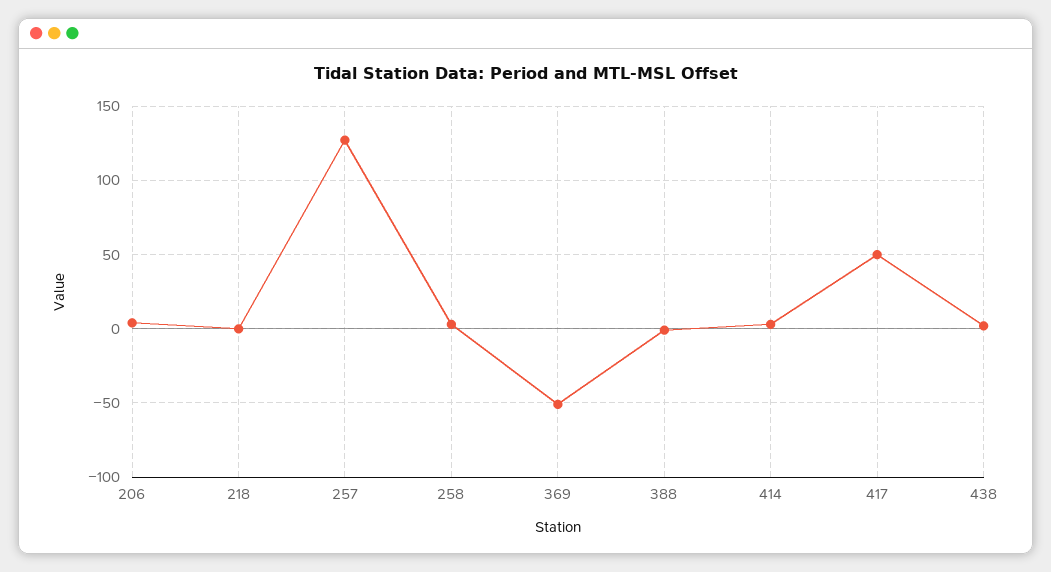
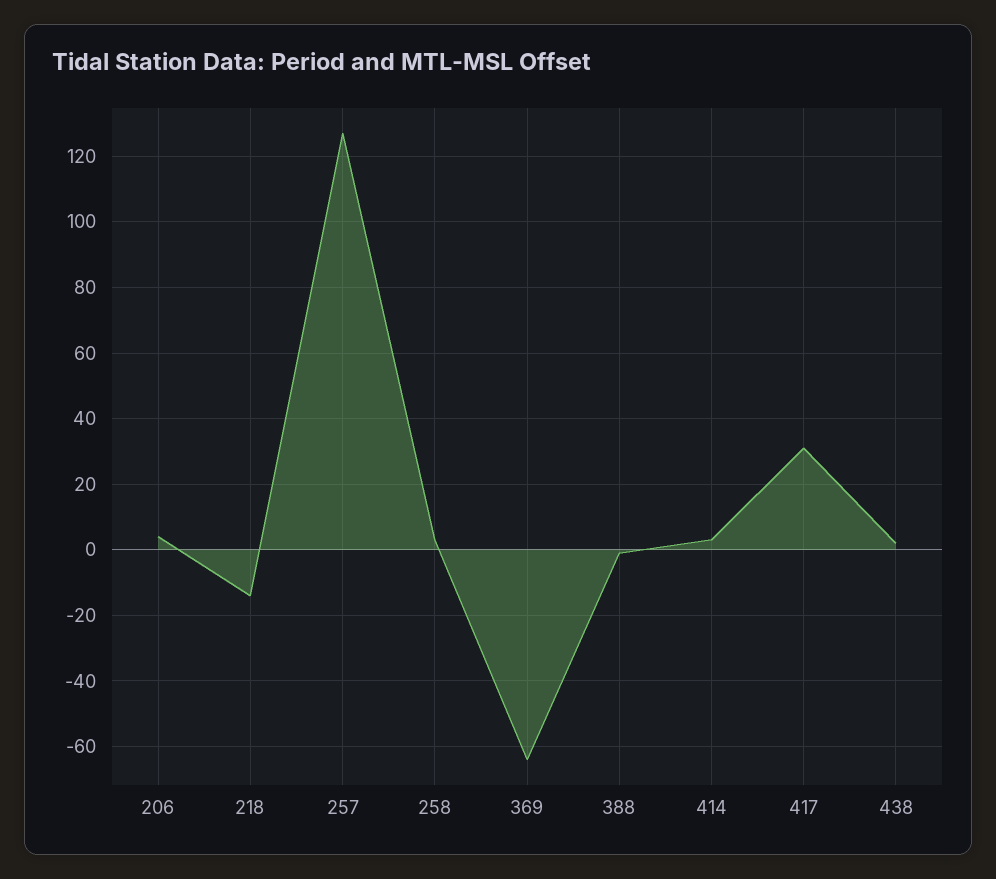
218: 0 -> -15
369: -50 -> -65
417: 50 -> 30

